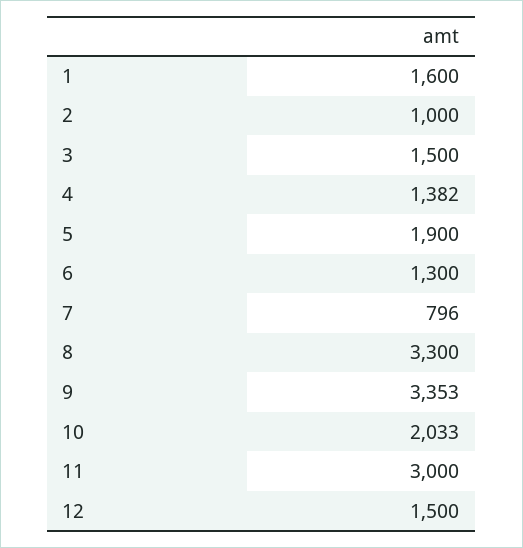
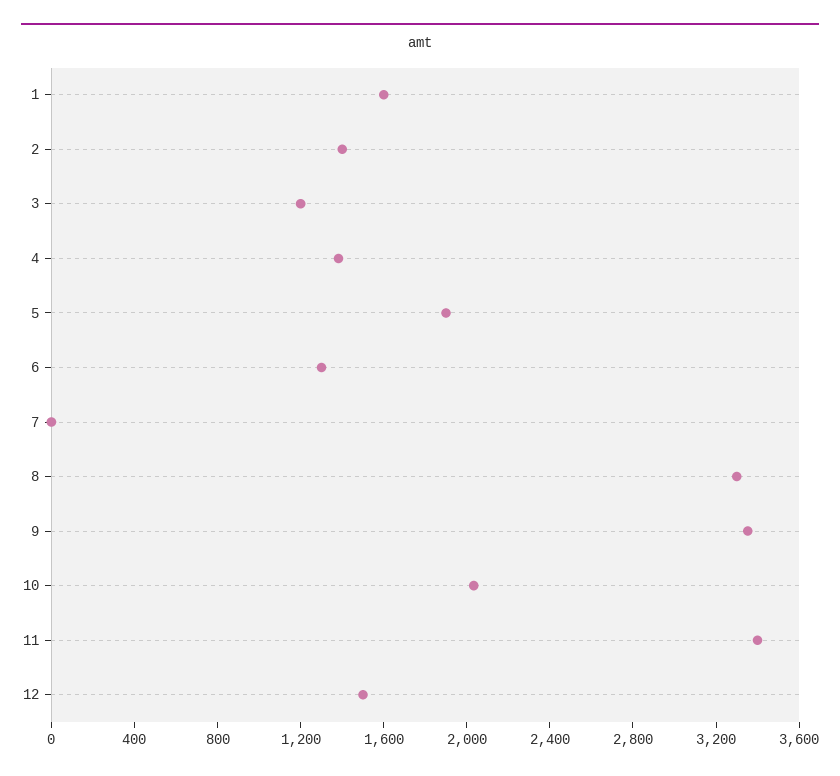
2: 1000 -> 1400
3: 1500 -> 1200
7: 796 -> 0
11: 3000 -> 3400

